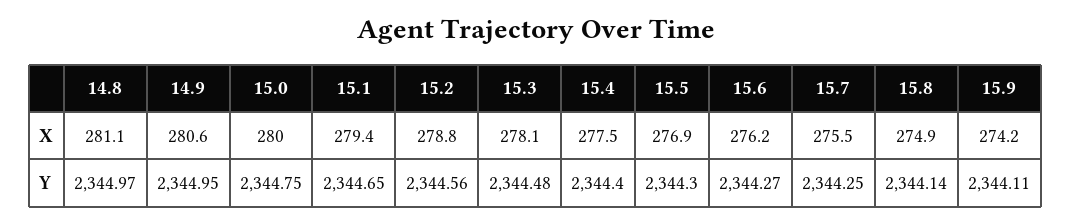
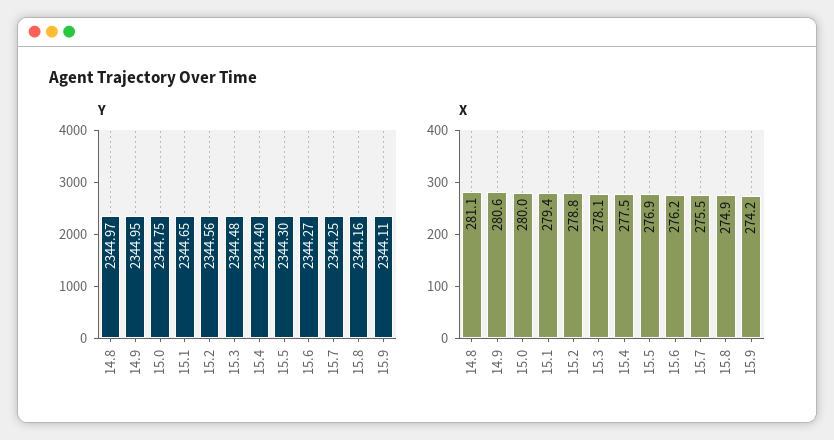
Y, 15.8: 2344.14 -> 2344.16

